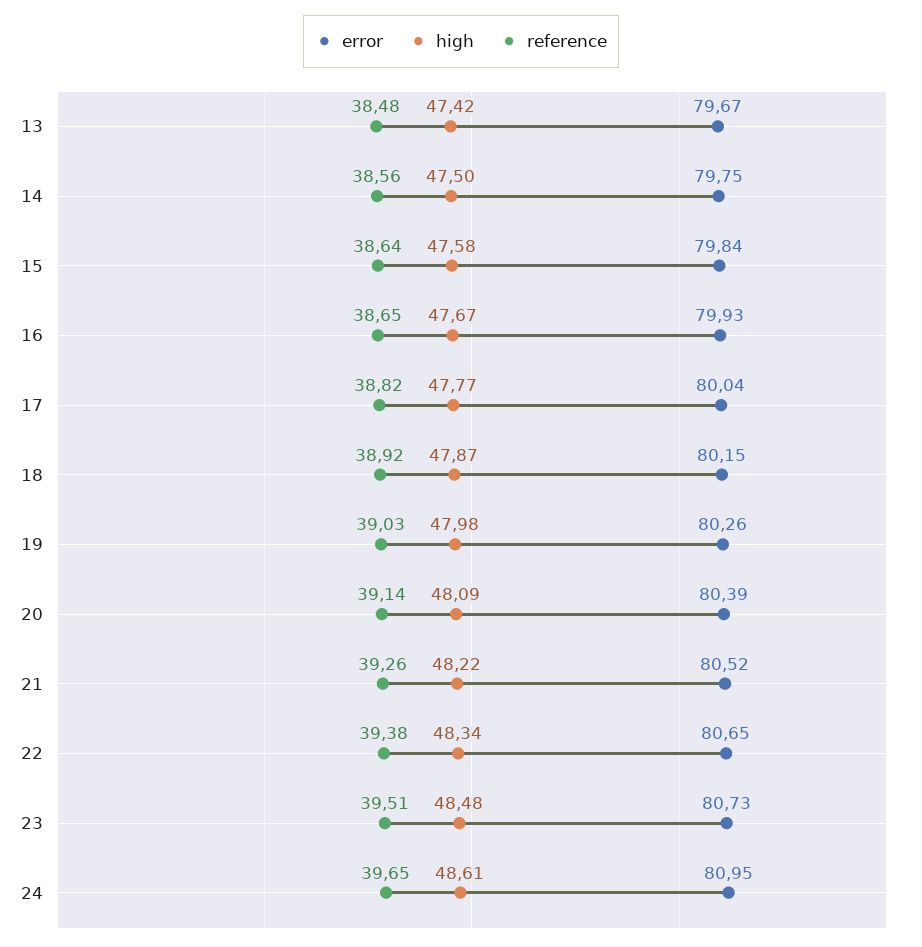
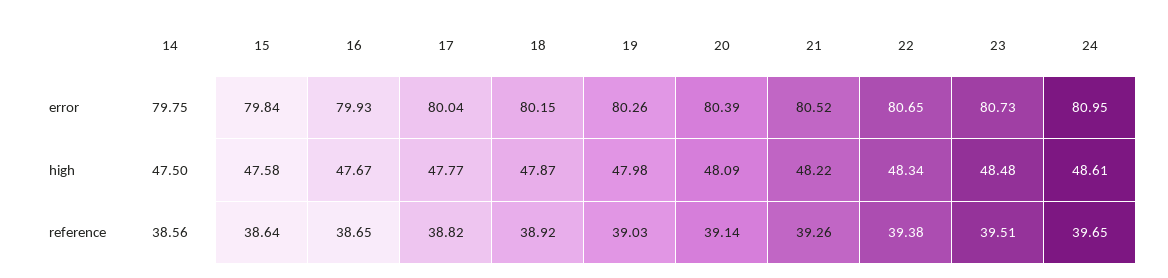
error, 13: 79.67 -> none
high, 13: 47.42 -> none
reference, 13: 38.48 -> none

